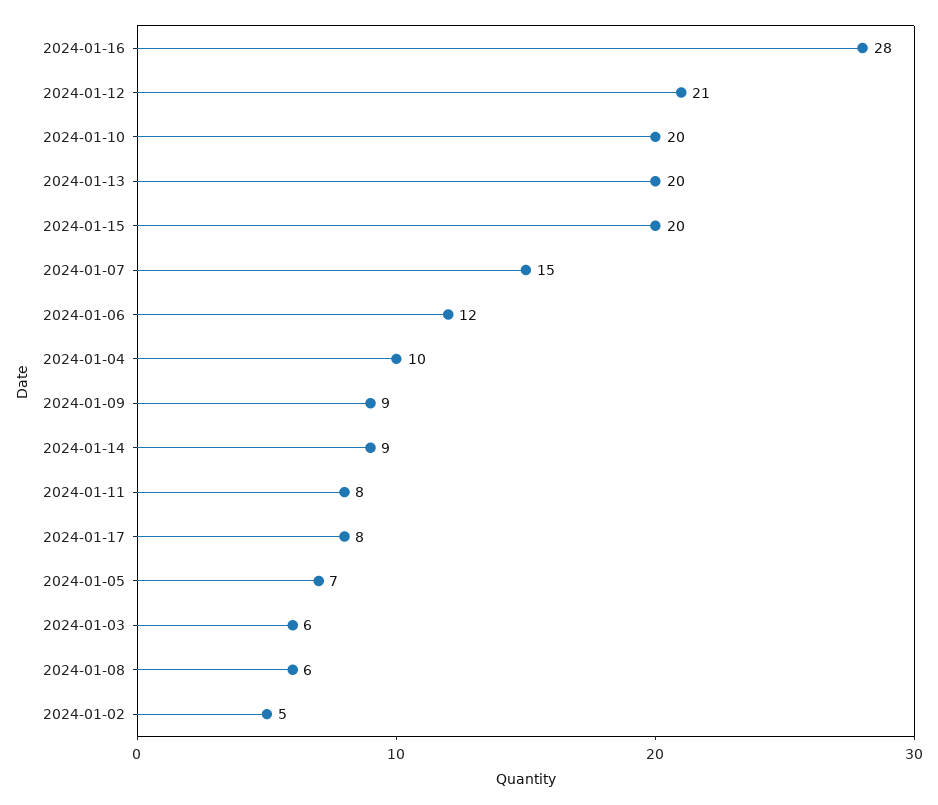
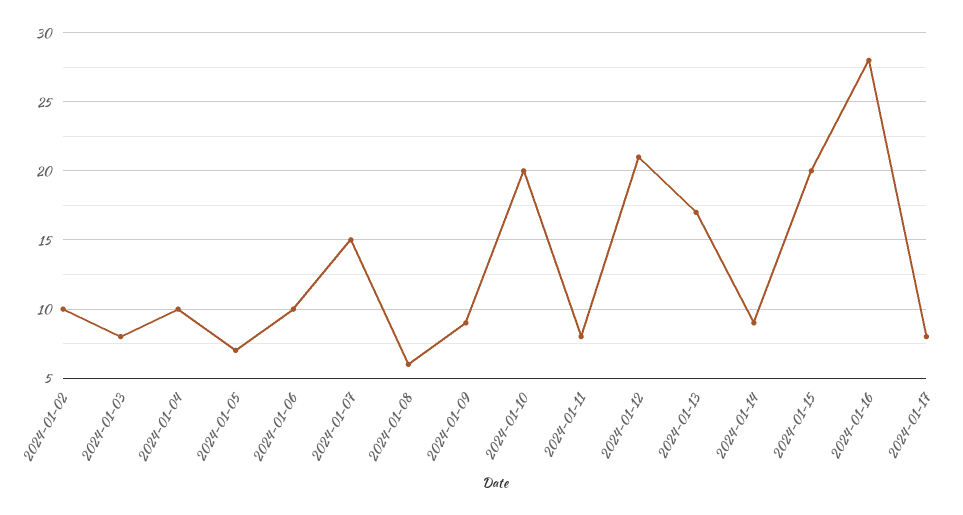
2024-01-13: 20 -> 17
2024-01-06: 12 -> 10
2024-01-03: 6 -> 8
2024-01-02: 5 -> 10

